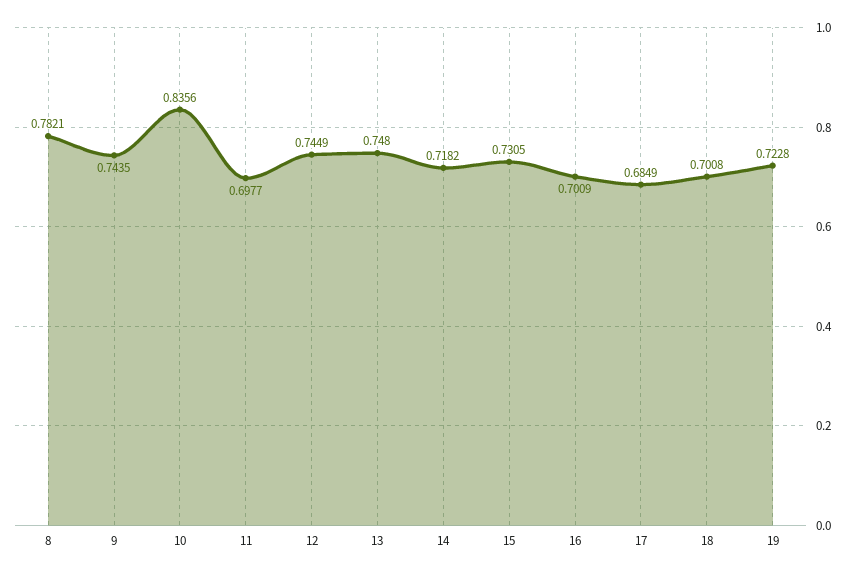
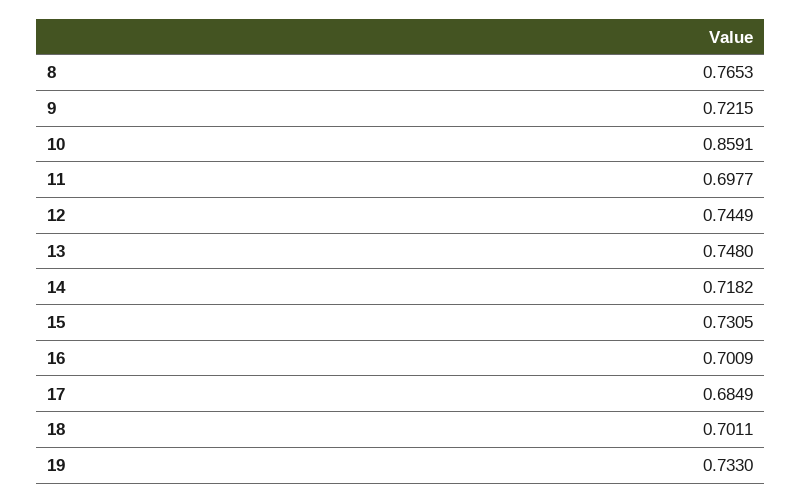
8: 0.7821 -> 0.7653
9: 0.7435 -> 0.7215
10: 0.8356 -> 0.8591
18: 0.7008 -> 0.7011
19: 0.7228 -> 0.733

